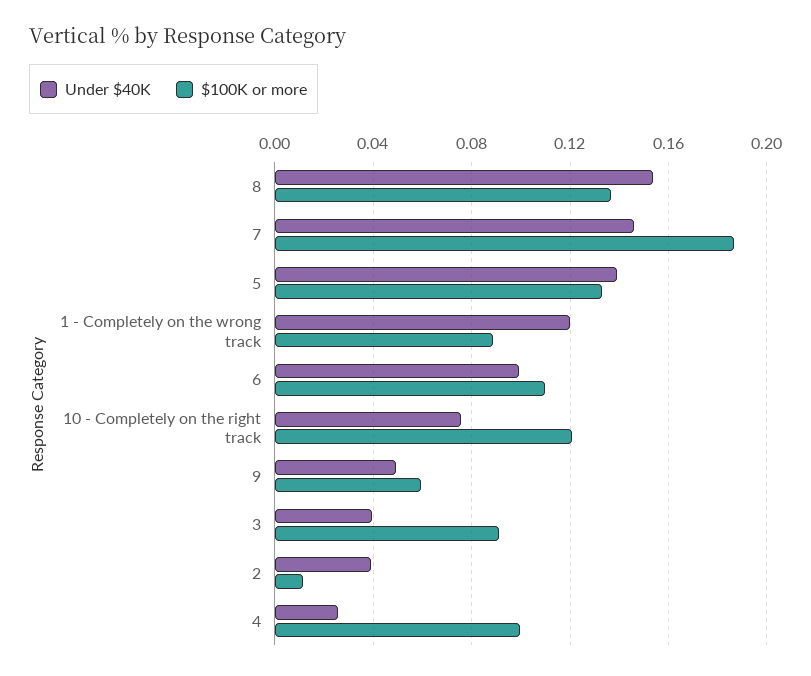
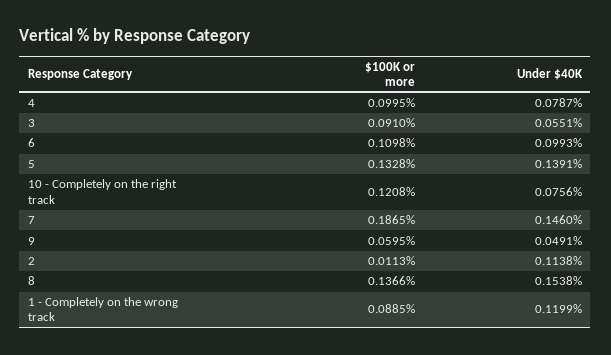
Under $40K, 3: 0.04 -> 0.0551
Under $40K, 2: 0.04 -> 0.1138
Under $40K, 4: 0.025 -> 0.0787

